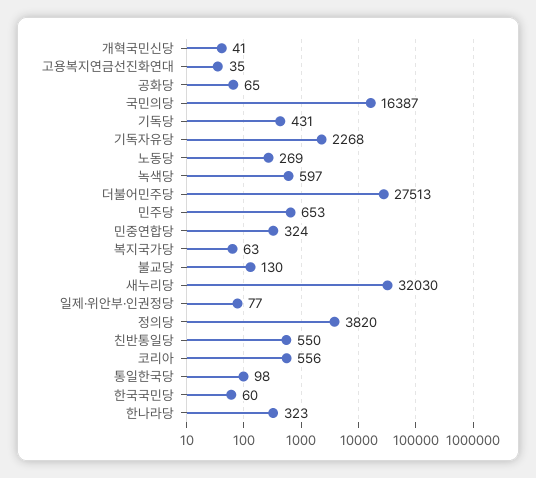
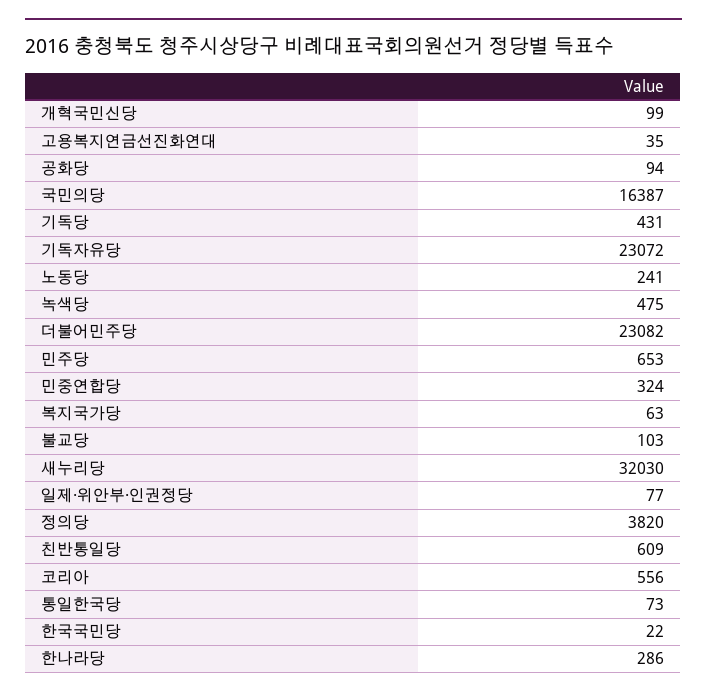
개혁국민신당: 41 -> 99
공화당: 65 -> 94
기독자유당: 2268 -> 23072
노동당: 269 -> 241
녹색당: 597 -> 475
더불어민주당: 27513 -> 23082
불교당: 130 -> 103
친반통일당: 550 -> 609
통일한국당: 98 -> 73
한국국민당: 60 -> 22
한나라당: 323 -> 286

